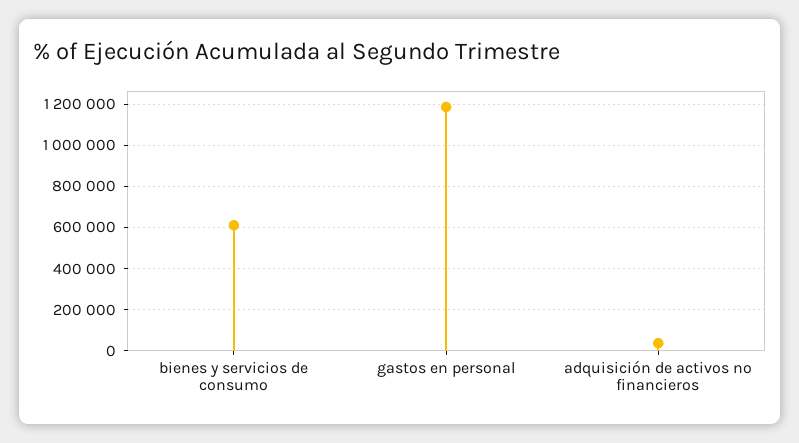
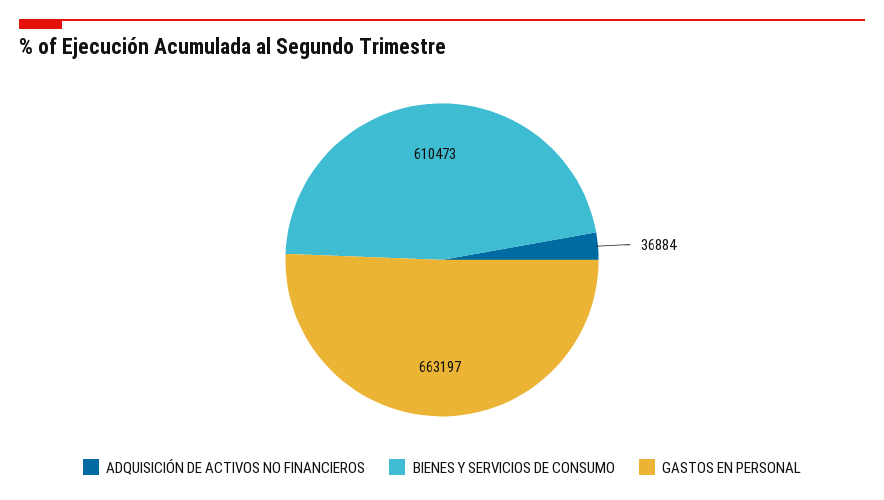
gastos en personal: 1200000 -> 663197

